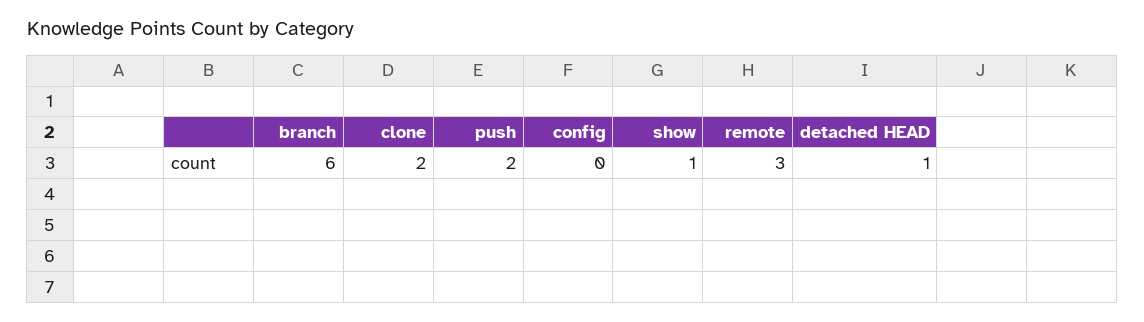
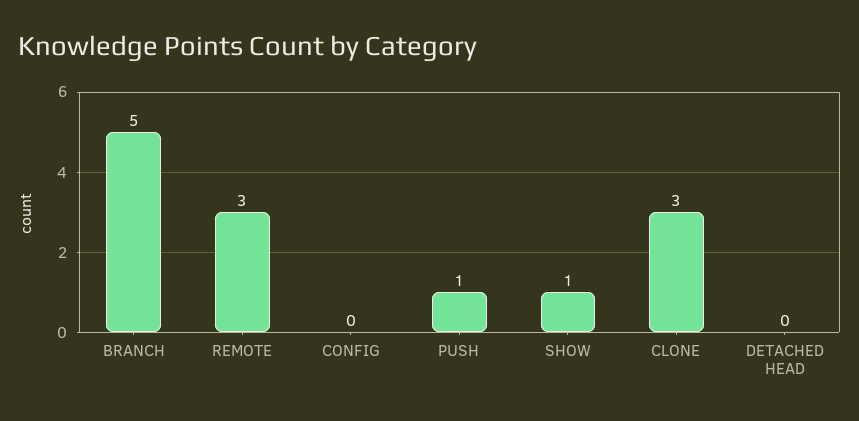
branch: 6 -> 5
clone: 2 -> 3
push: 2 -> 1
detached HEAD: 1 -> 0

